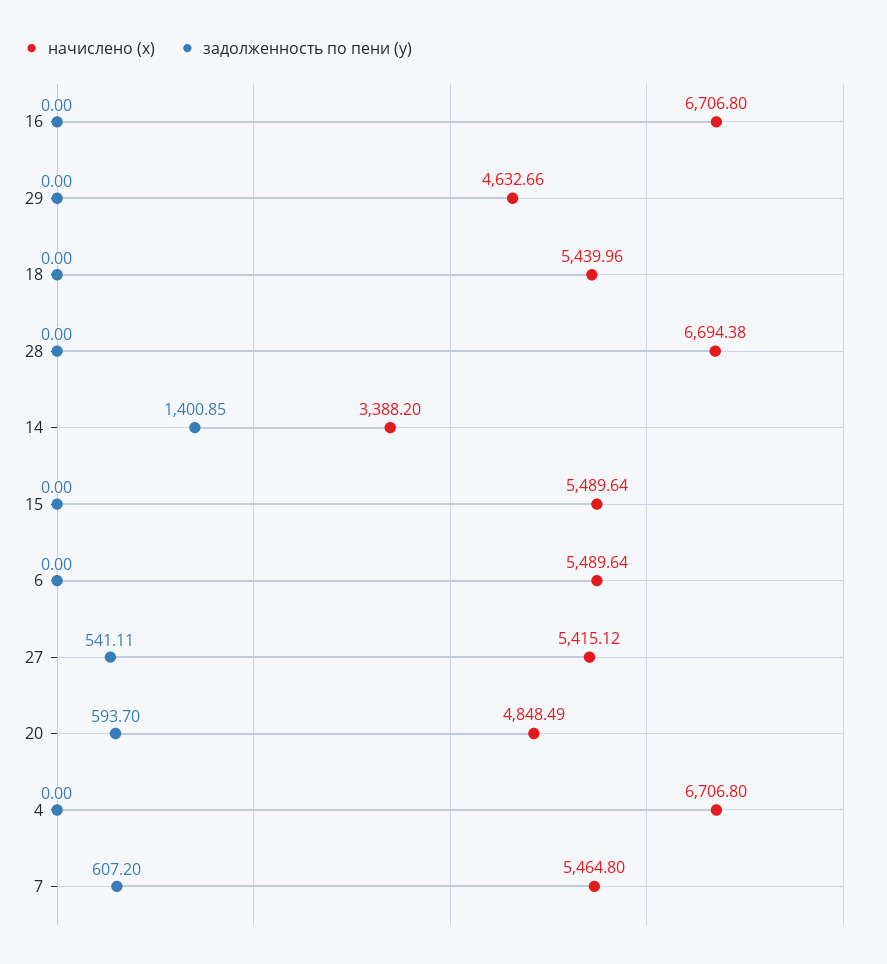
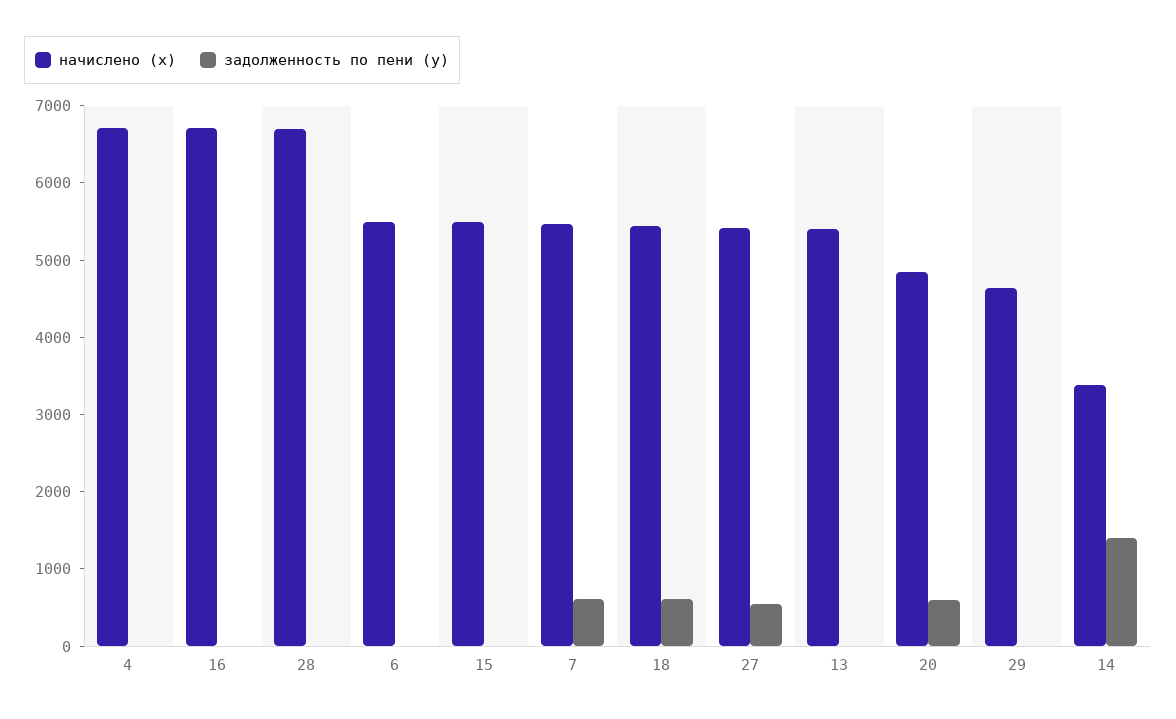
задолженность по пени (y), 18: 0 -> 600
начислено (x), 13: none -> 5400
задолженность по пени (y), 13: none -> 0

